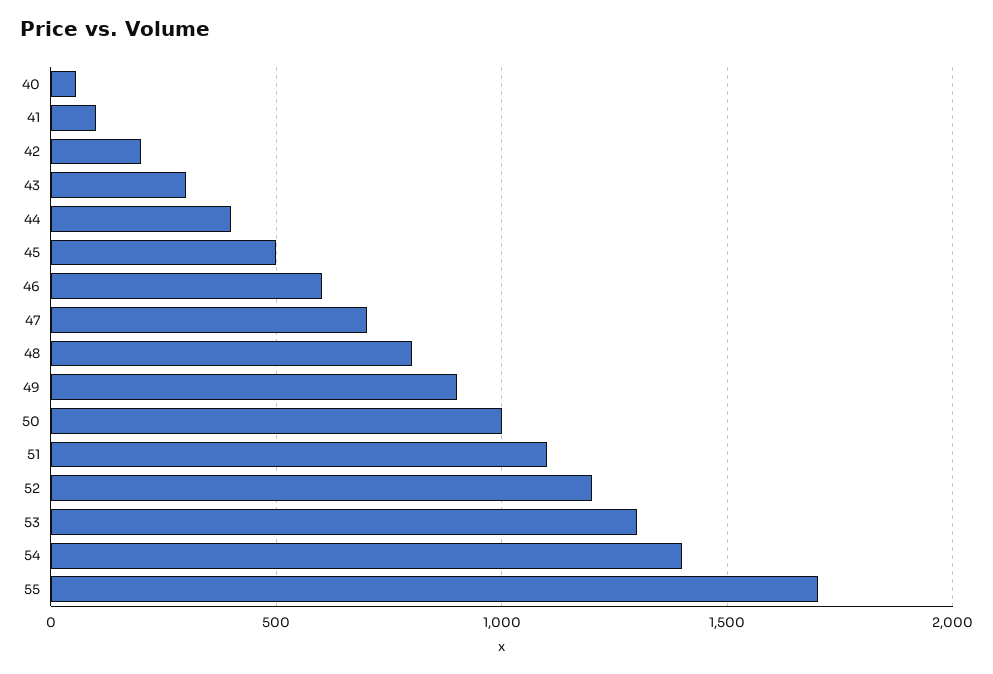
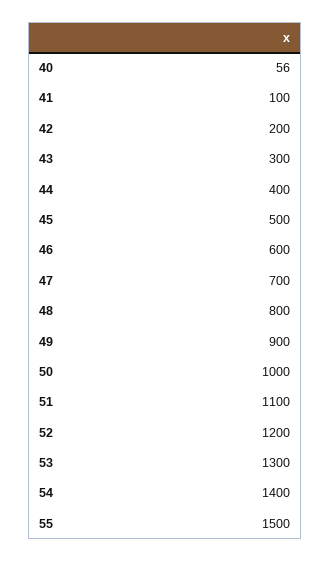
55: 1700 -> 1500

